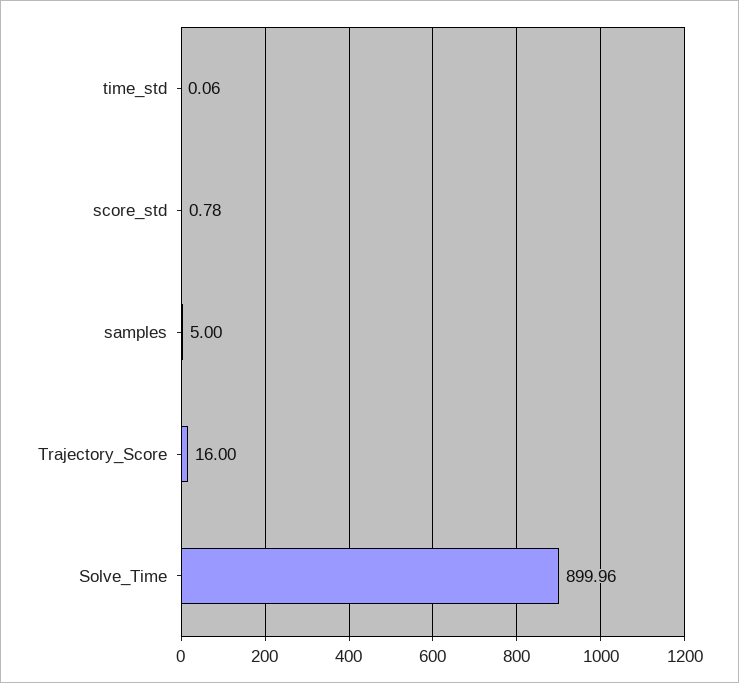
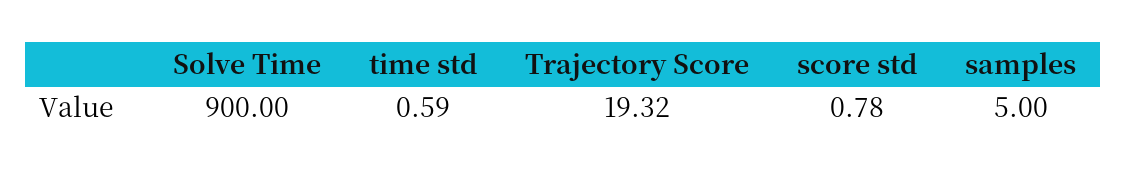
time_std: 0.06 -> 0.59
Trajectory_Score: 16 -> 19.32
Solve_Time: 899.96 -> 900

